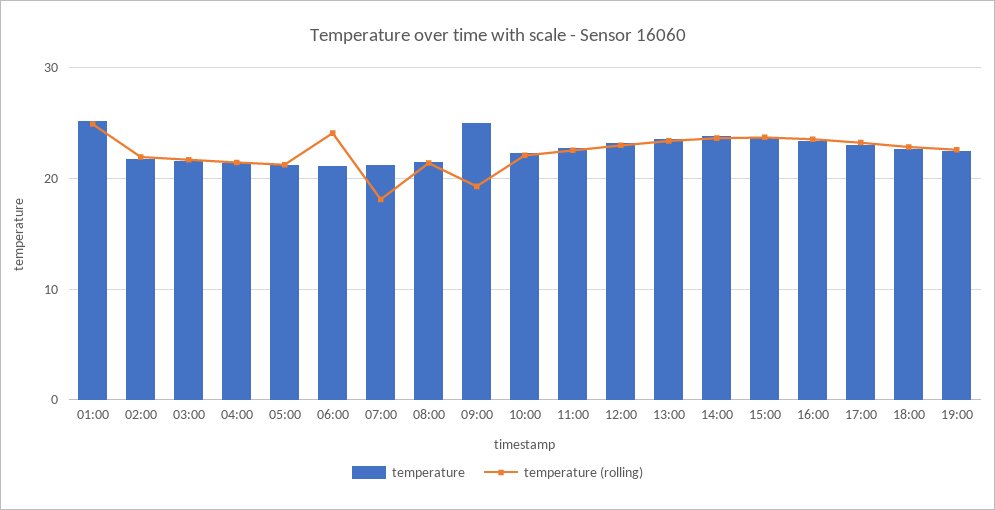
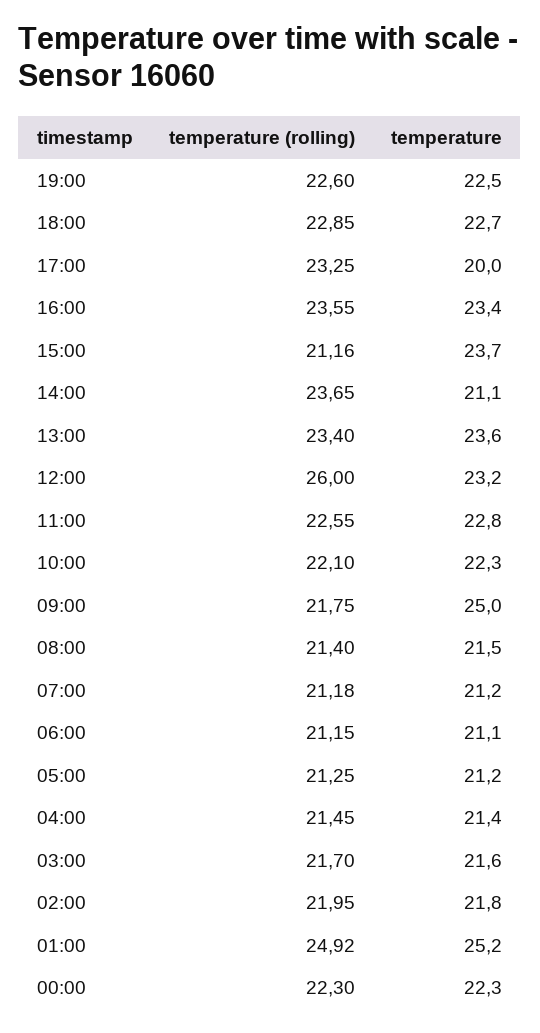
temperature (rolling), 06:00: 24 -> 21.15
temperature (rolling), 07:00: 18 -> 21.18
temperature (rolling), 09:00: 19 -> 21.75
temperature (rolling), 12:00: 23 -> 26
temperature, 14:00: 24 -> 21.1
temperature (rolling), 15:00: 24 -> 21.16
temperature, 17:00: 23 -> 20
temperature (rolling), 00:00: none -> 22.3
temperature, 00:00: none -> 22.3

